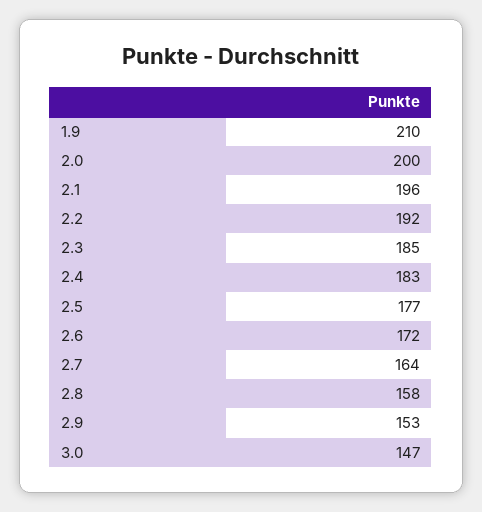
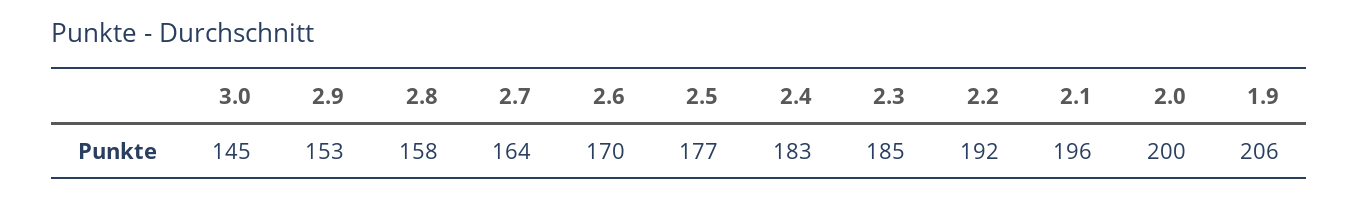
1.9: 210 -> 206
2.6: 172 -> 170
3.0: 147 -> 145

